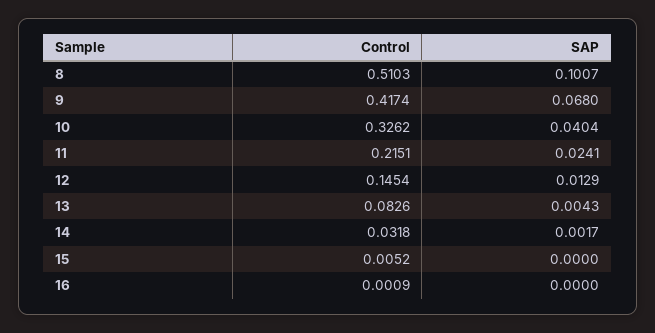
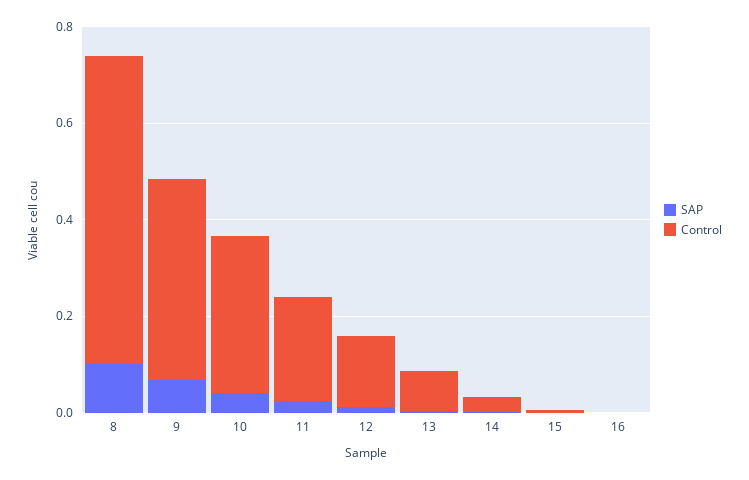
Control, 8: 0.5103 -> 0.65

